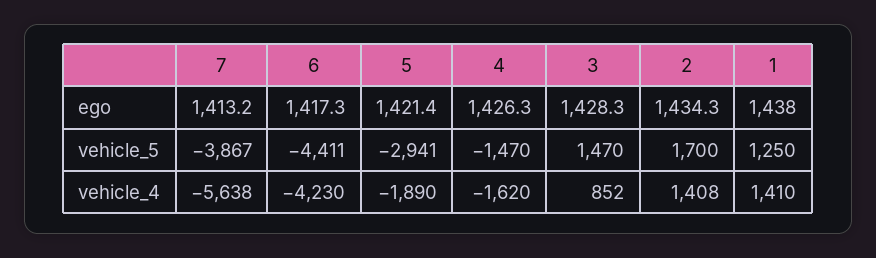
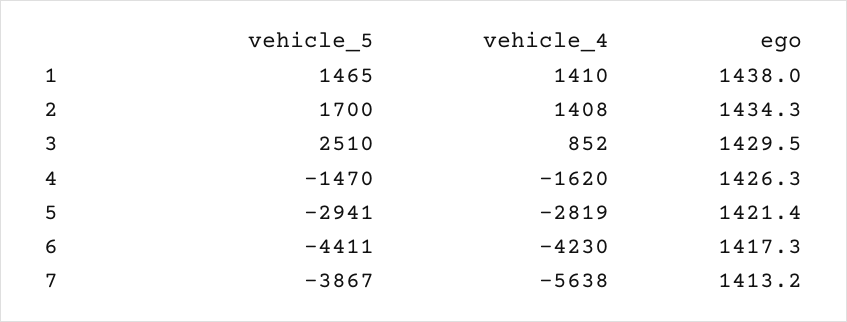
3, ego: 1428.3 -> 1429.5
3, vehicle_5: 1470 -> 2510
1, vehicle_5: 1250 -> 1465
5, vehicle_4: -1890 -> -2819

